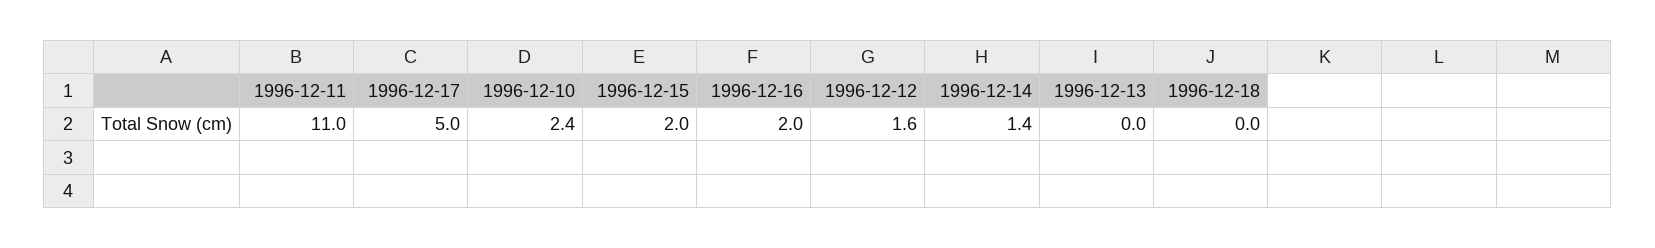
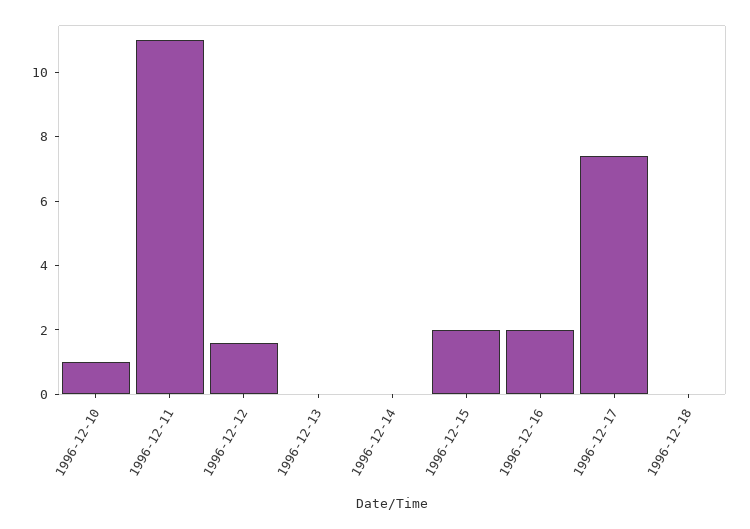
1996-12-17: 5 -> 7.5
1996-12-10: 2.4 -> 1
1996-12-14: 1.4 -> 0

